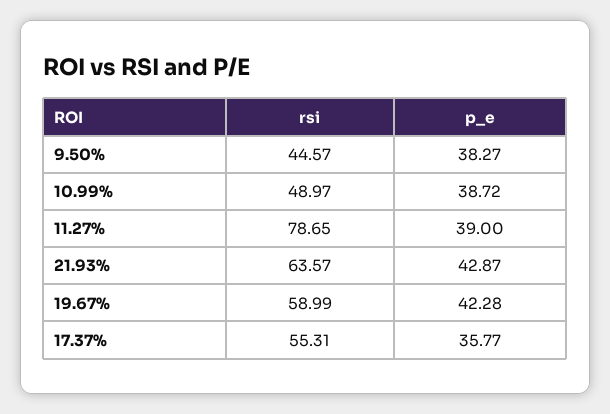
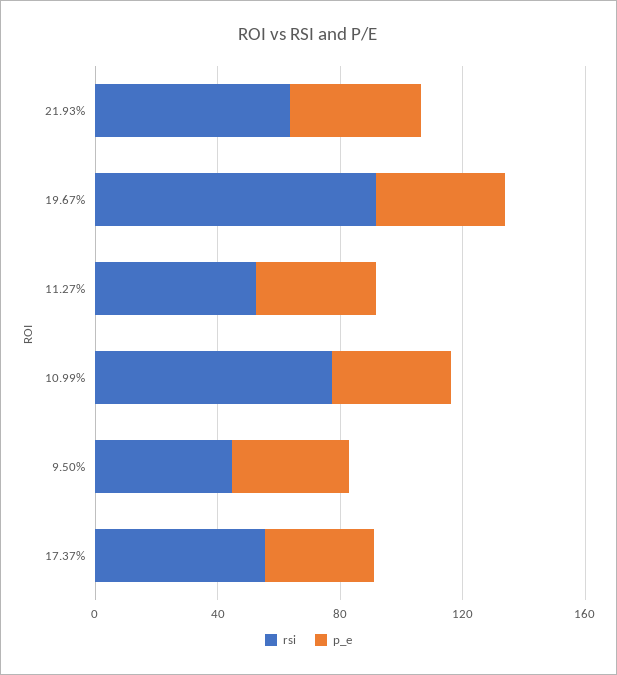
rsi, 10.99%: 48.97 -> 80
rsi, 11.27%: 78.65 -> 50
rsi, 19.67%: 58.99 -> 90

